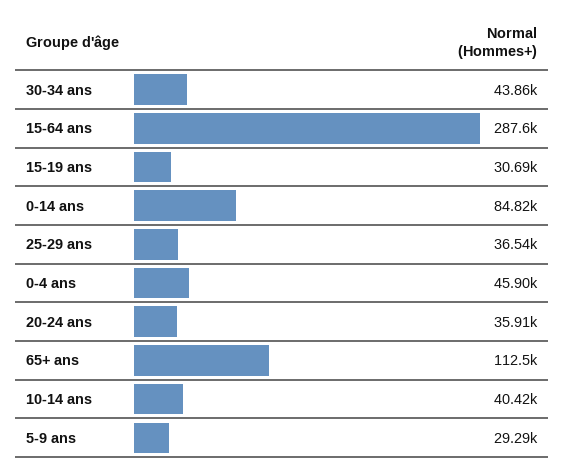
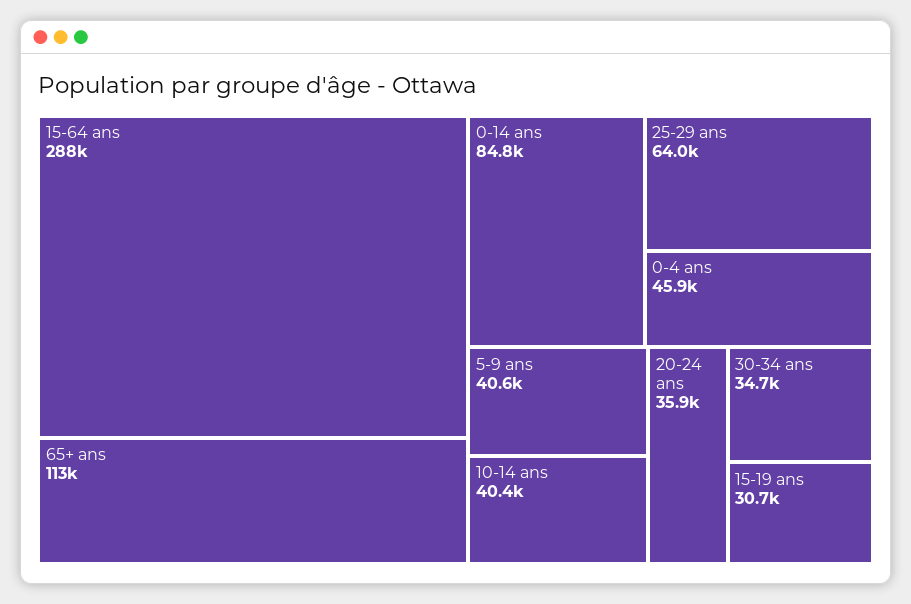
30-34 ans: 43860 -> 34700
25-29 ans: 36540 -> 64000
5-9 ans: 29290 -> 40600

